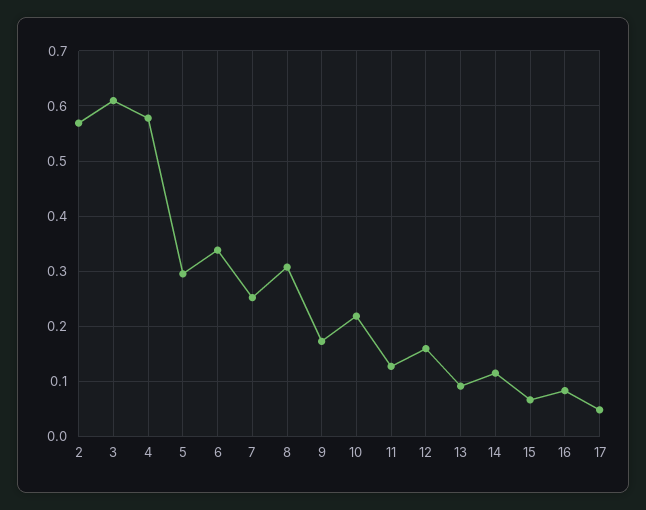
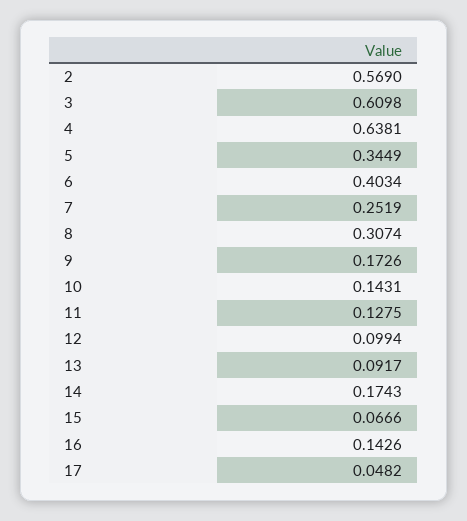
4: 0.58 -> 0.6381
5: 0.3 -> 0.3449
6: 0.34 -> 0.4034
10: 0.22 -> 0.1431
12: 0.16 -> 0.0994
14: 0.12 -> 0.1743
16: 0.08 -> 0.1426

